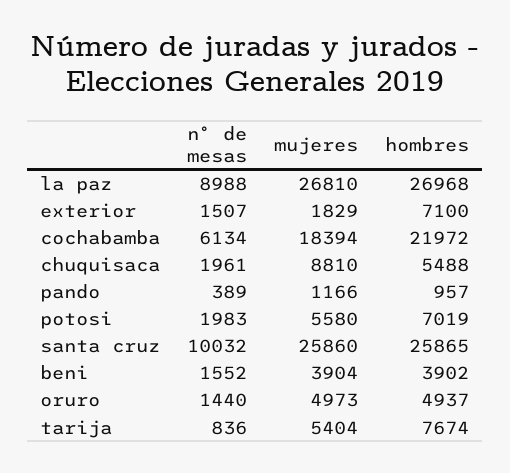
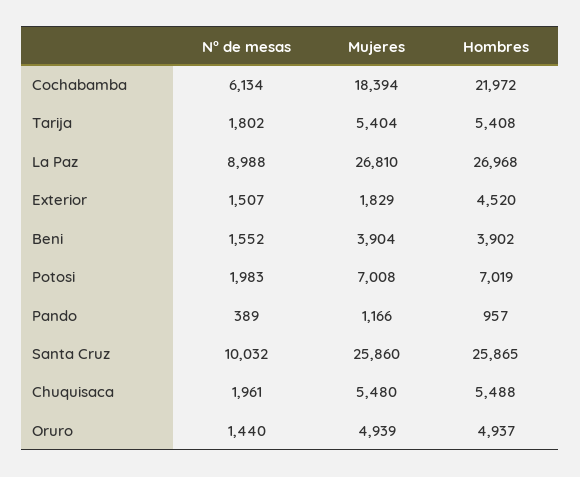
hombres, exterior: 7100 -> 4520
mujeres, chuquisaca: 8810 -> 5480
mujeres, potosi: 5580 -> 7008
mujeres, oruro: 4973 -> 4939
n° de mesas, tarija: 836 -> 1802
hombres, tarija: 7674 -> 5408

